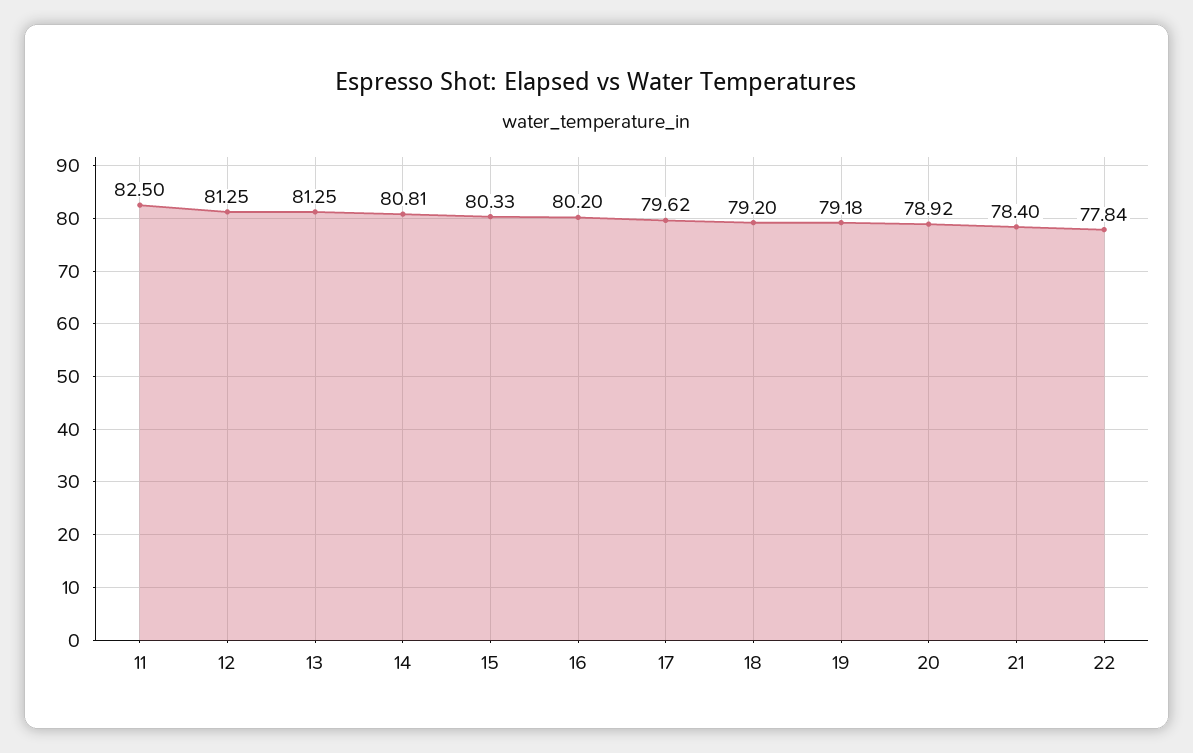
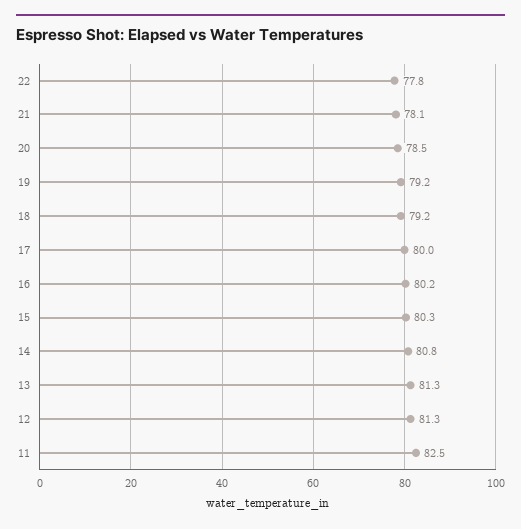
17: 79.62 -> 80
20: 78.92 -> 78.5
21: 78.4 -> 78.1

